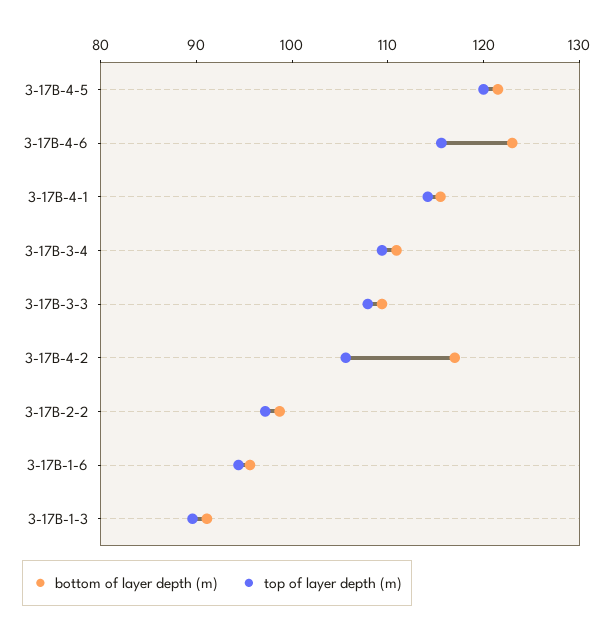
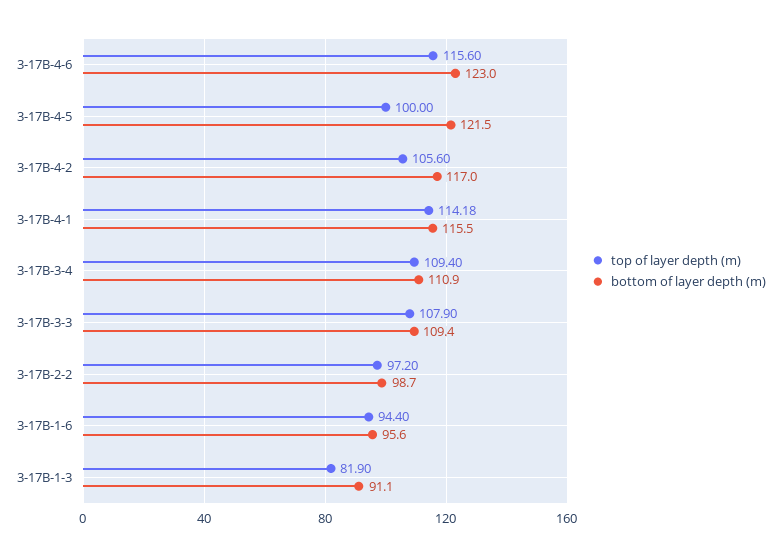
top of layer depth (m), 3-17B-4-5: 120 -> 100
top of layer depth (m), 3-17B-1-3: 90 -> 81.9

